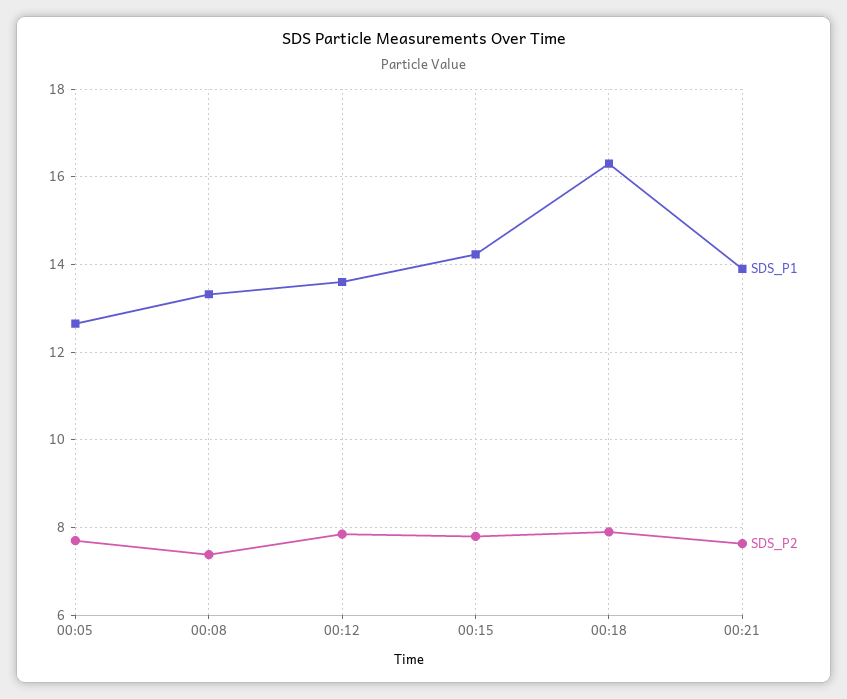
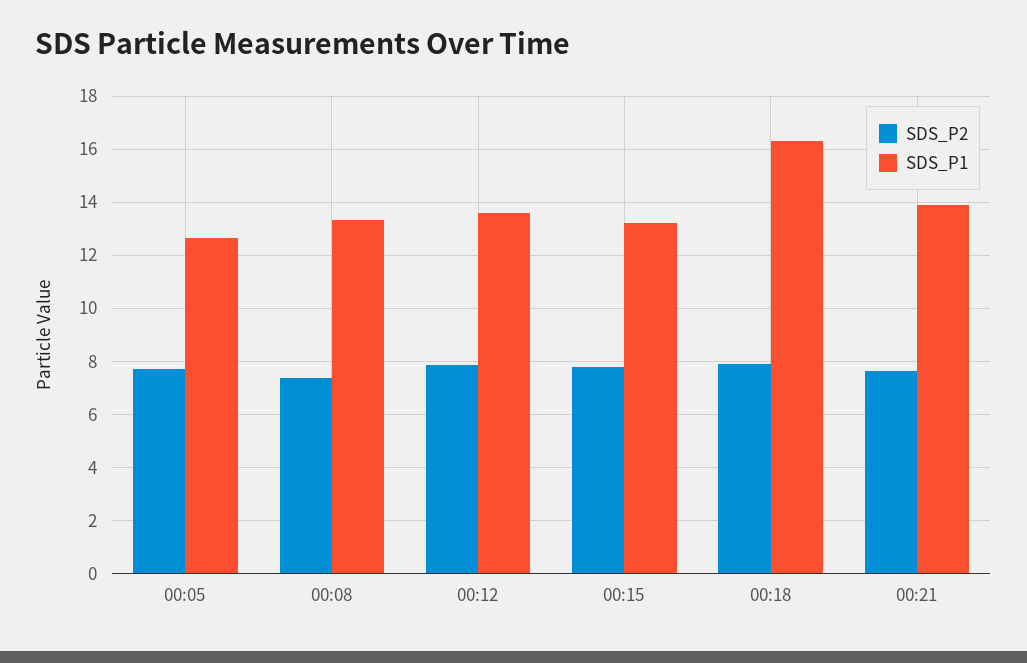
SDS_P1, 00:15: 14.2 -> 13.25

